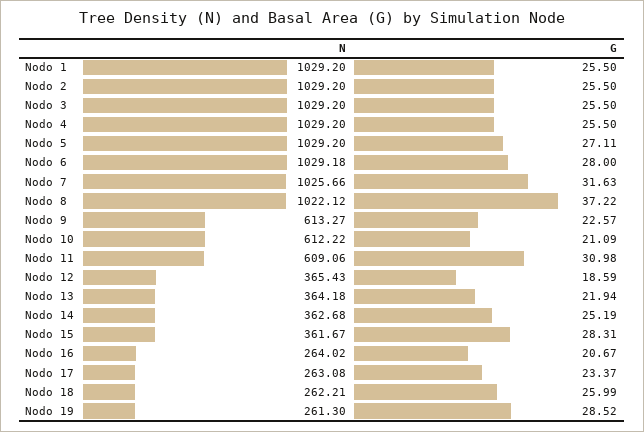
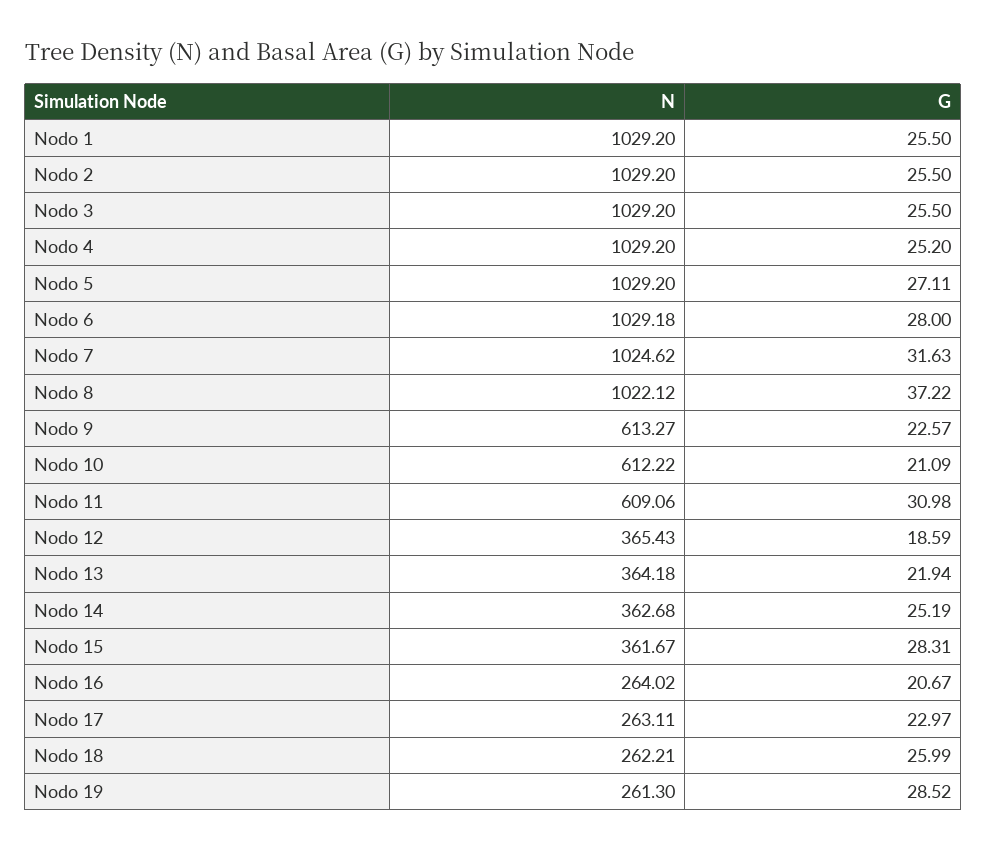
G, Nodo 4: 25.5 -> 25.2
N, Nodo 7: 1025.66 -> 1024.62
N, Nodo 17: 263.08 -> 263.11
G, Nodo 17: 23.37 -> 22.97

